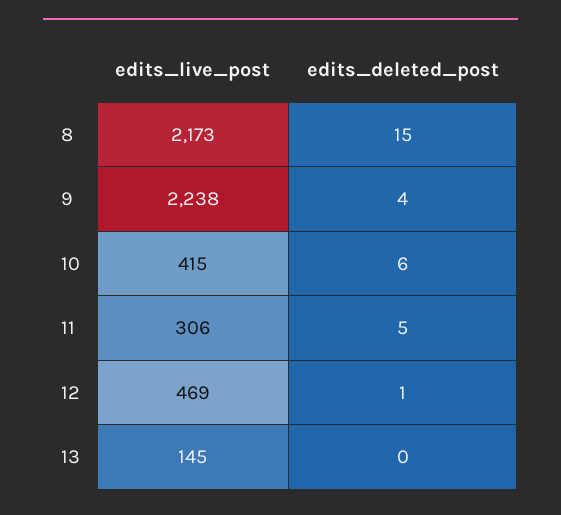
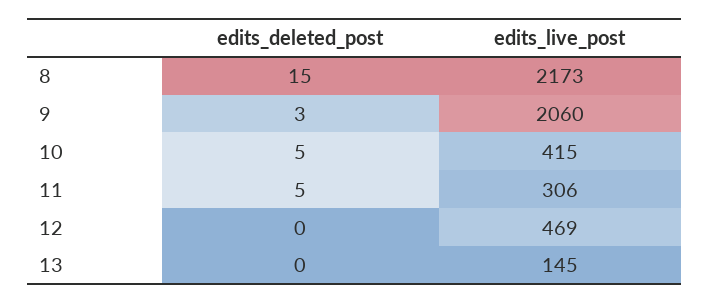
edits_live_post, 9: 2238 -> 2060
edits_deleted_post, 9: 4 -> 3
edits_deleted_post, 10: 6 -> 5
edits_deleted_post, 12: 1 -> 0

